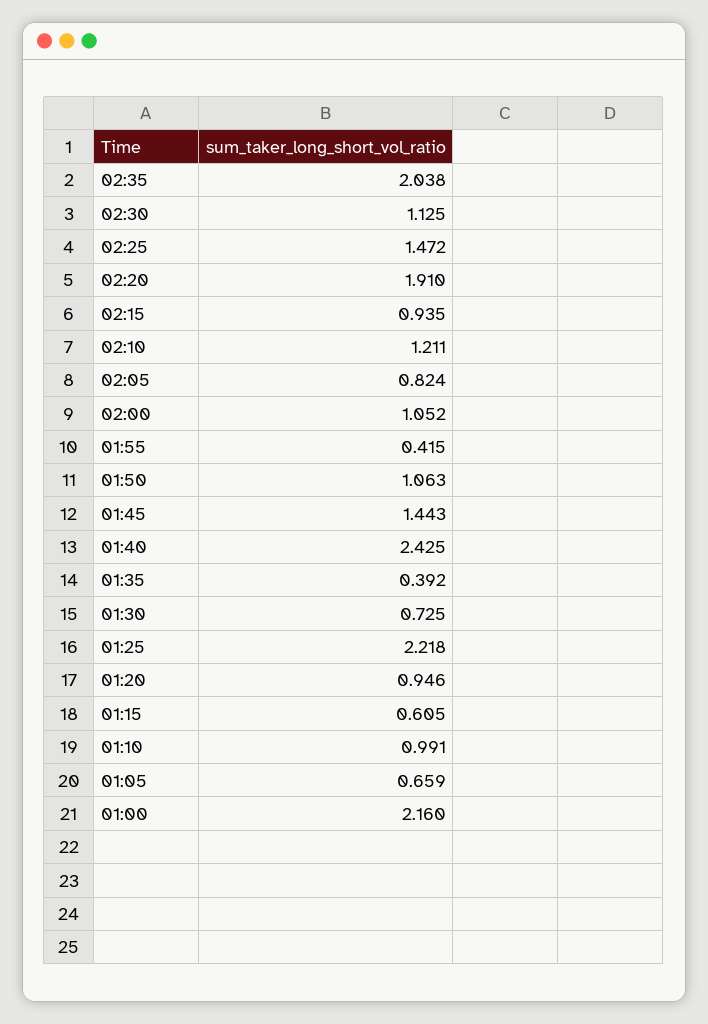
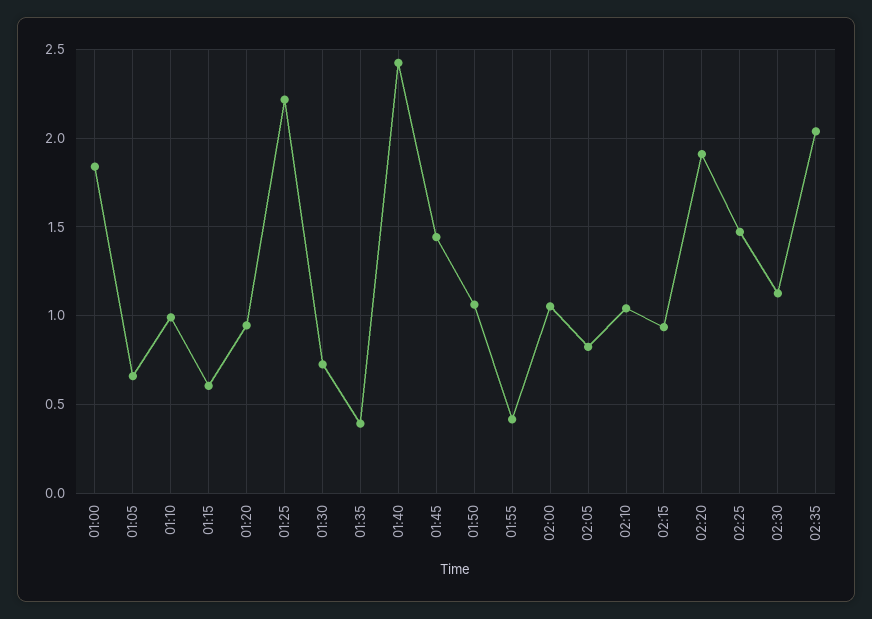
02:10: 1.211 -> 1.05
01:00: 2.16 -> 1.85

